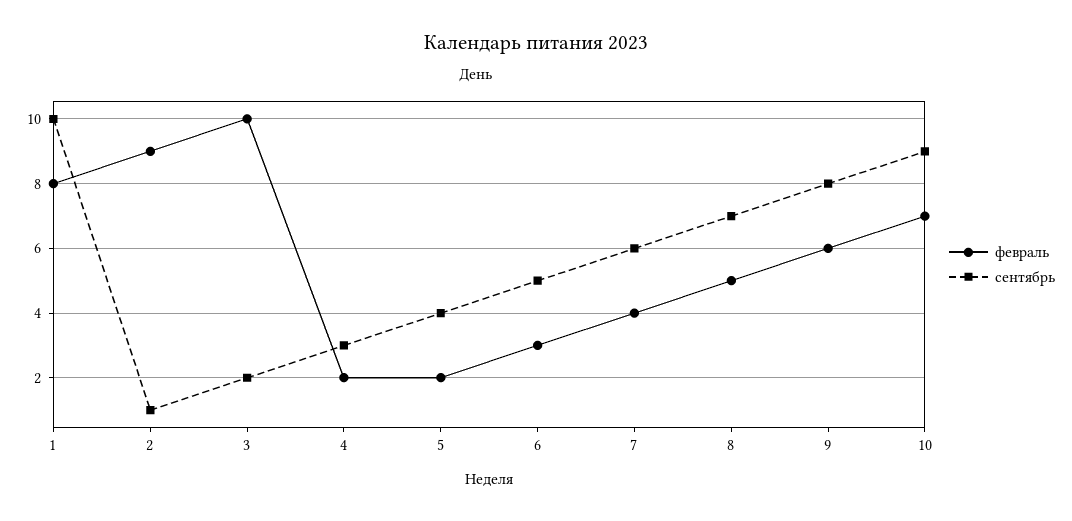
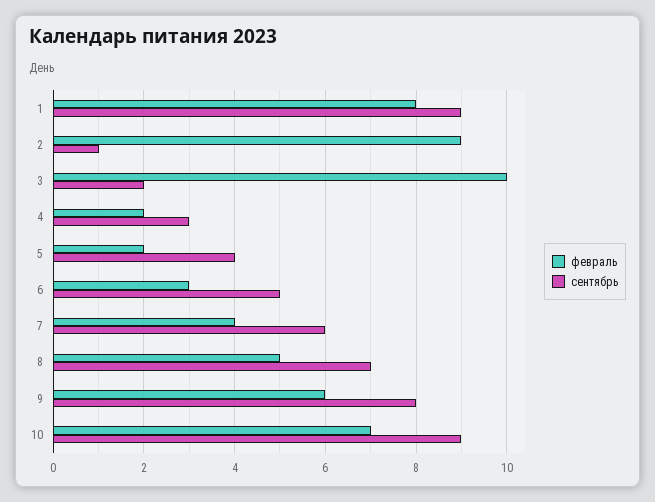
сентябрь, 1: 10 -> 9

